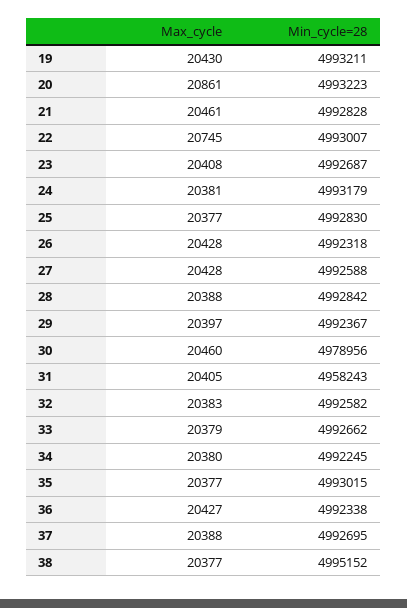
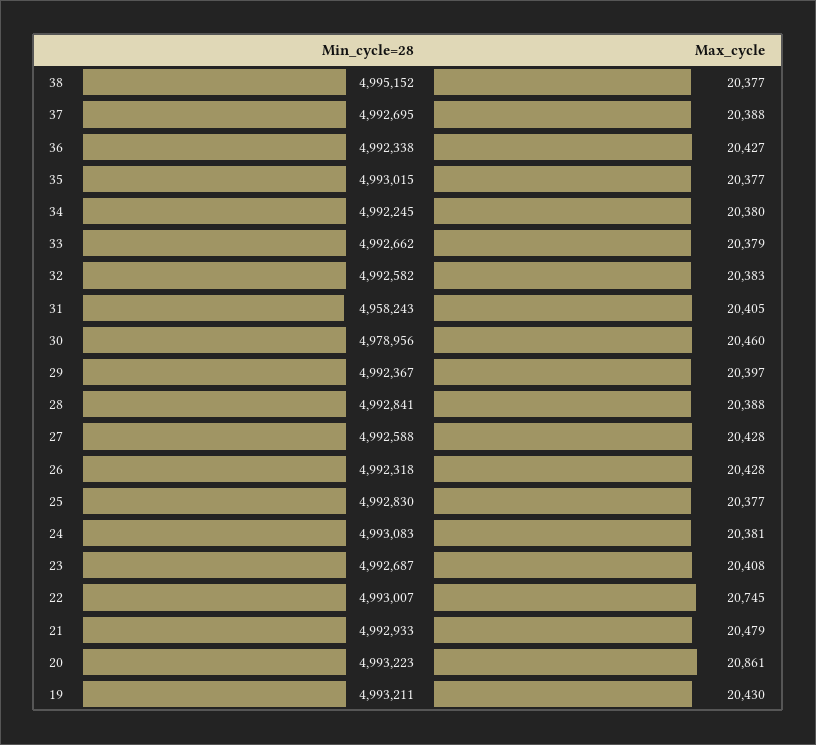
Max_cycle, 21: 20461 -> 20479
Min_cycle=28, 21: 4992828 -> 4992933
Min_cycle=28, 24: 4993179 -> 4993083
Min_cycle=28, 28: 4992842 -> 4992841

